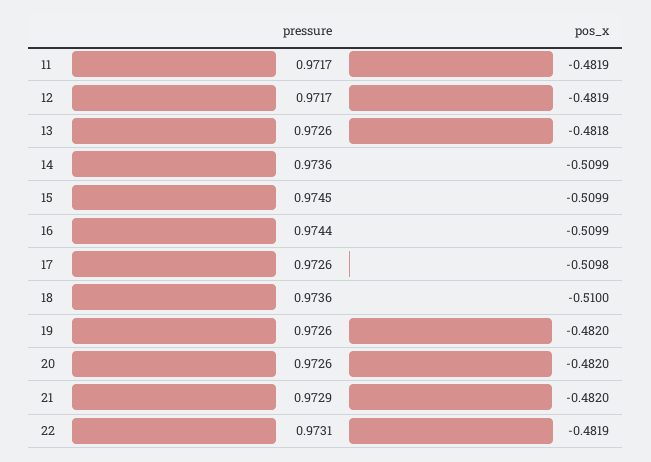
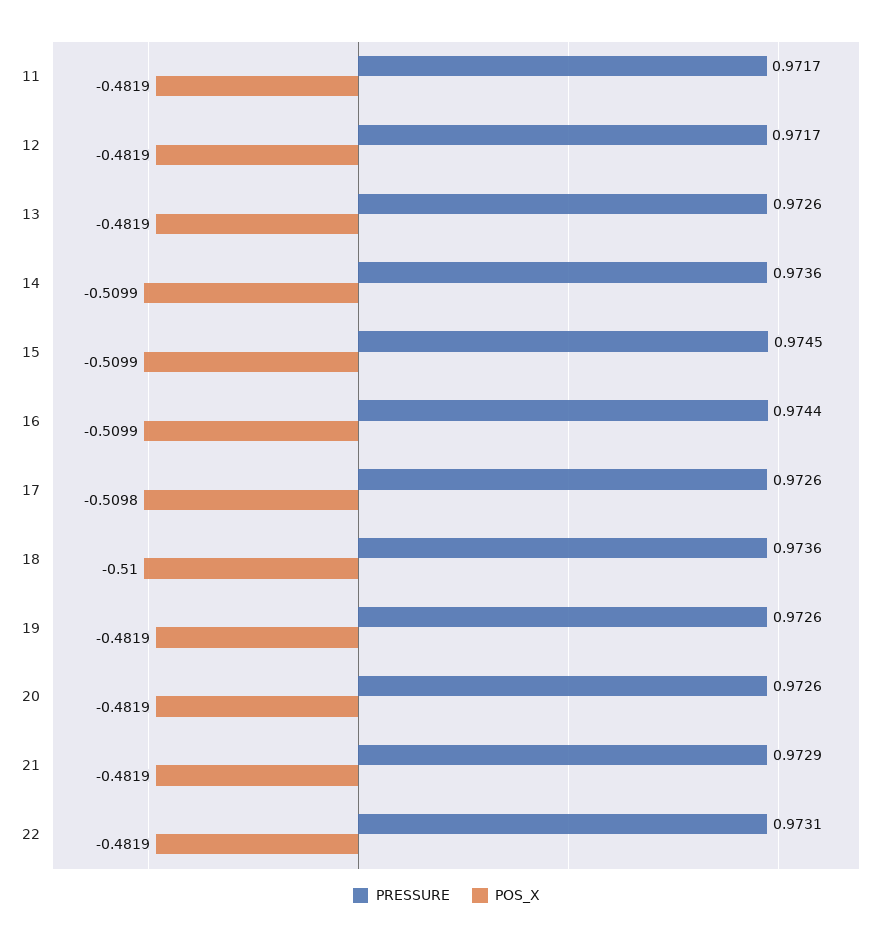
pos_x, 13: -0.4818 -> -0.4819
pos_x, 19: -0.482 -> -0.4819
pos_x, 20: -0.482 -> -0.4819
pos_x, 21: -0.482 -> -0.4819

